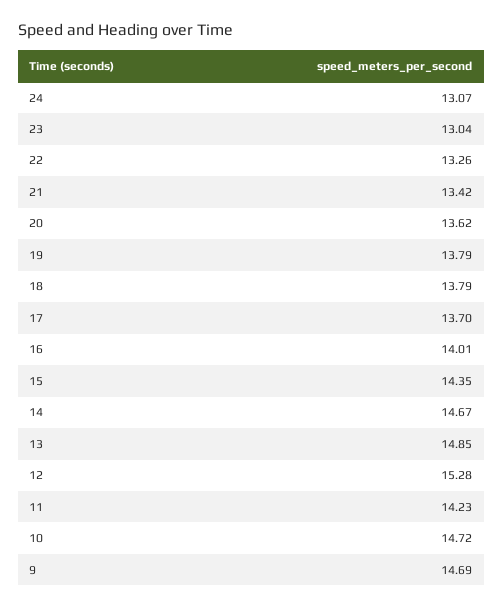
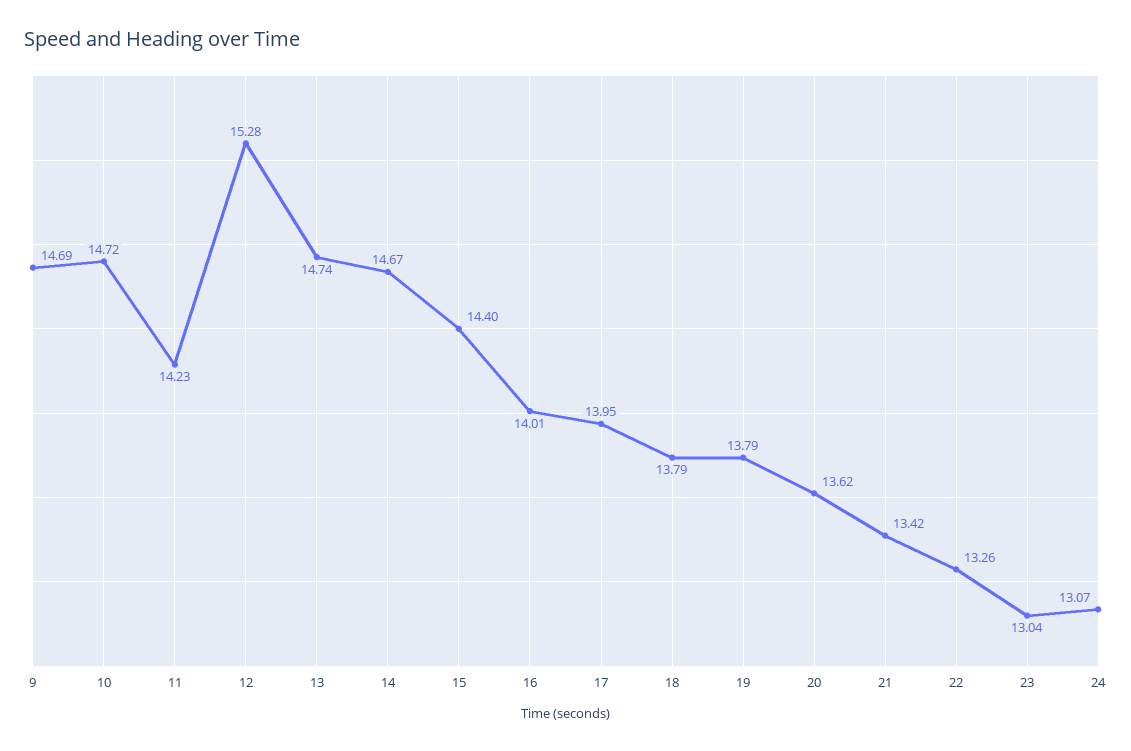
17: 13.7 -> 13.95
15: 14.35 -> 14.4
13: 14.85 -> 14.74

